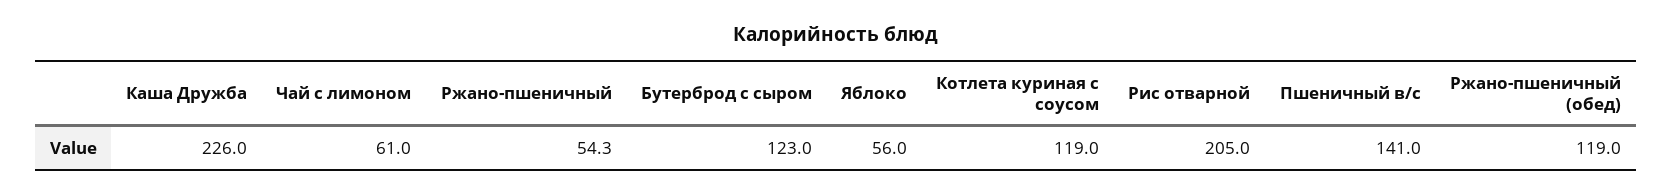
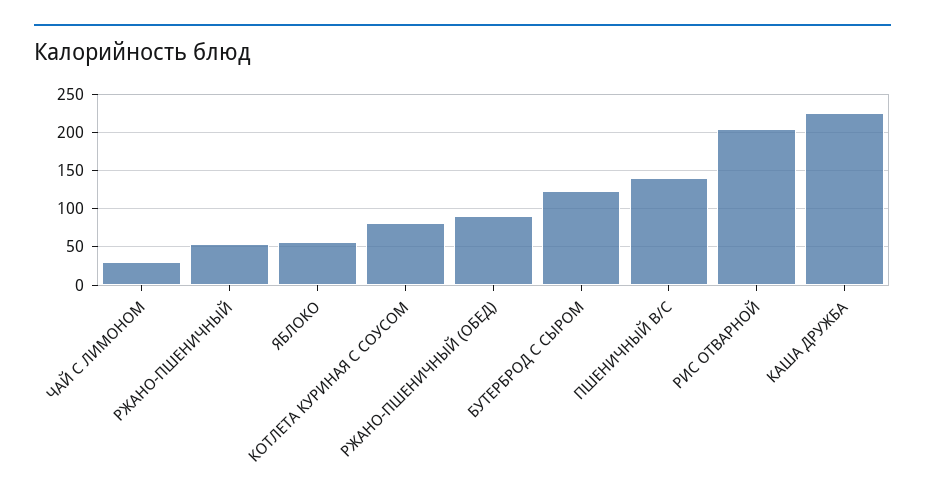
Чай с лимоном: 61 -> 30
Котлета куриная с соусом: 119 -> 80
Ржано-пшеничный (обед): 119 -> 90

